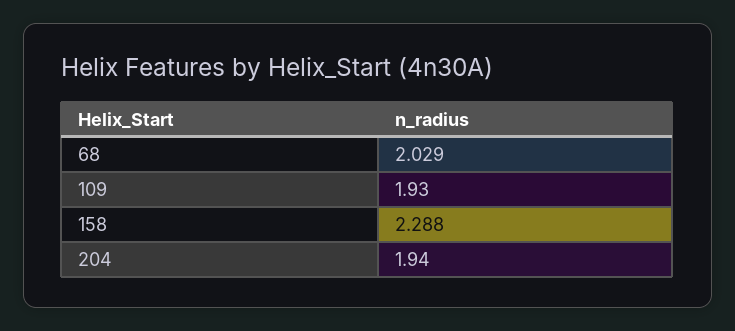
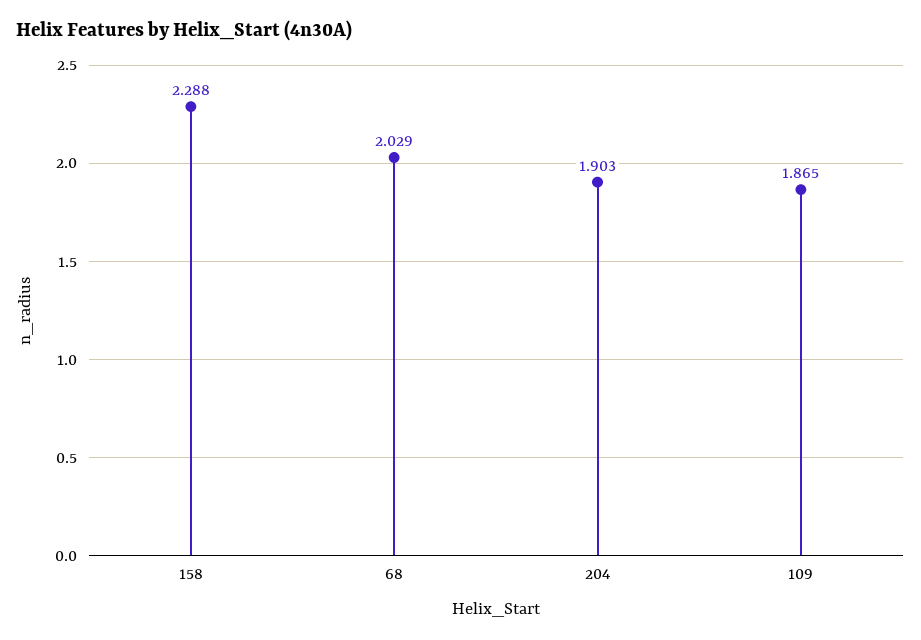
109: 1.93 -> 1.865
204: 1.94 -> 1.903

